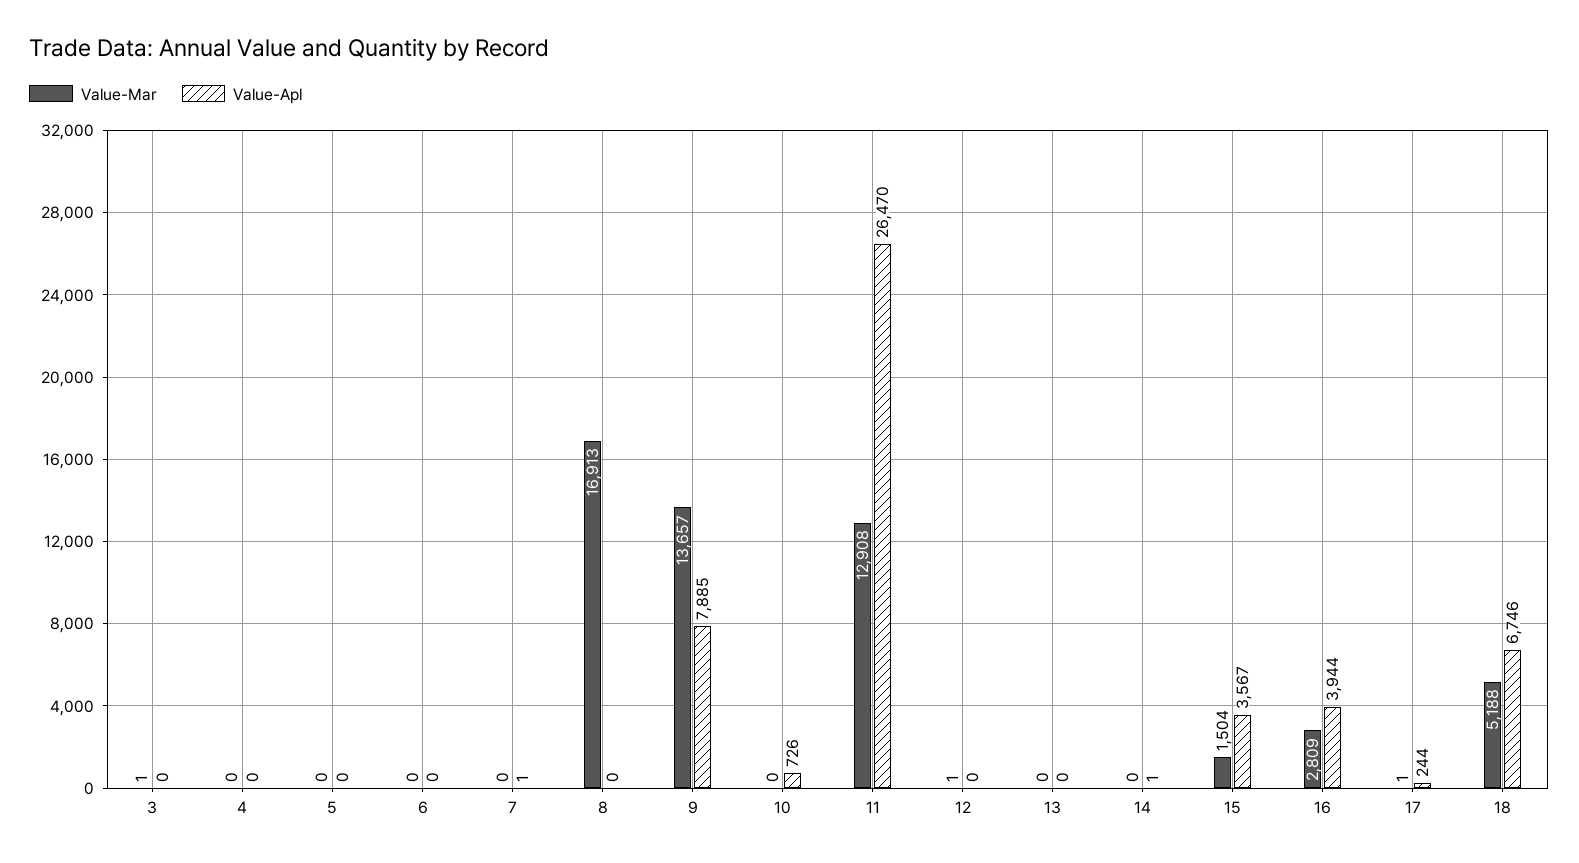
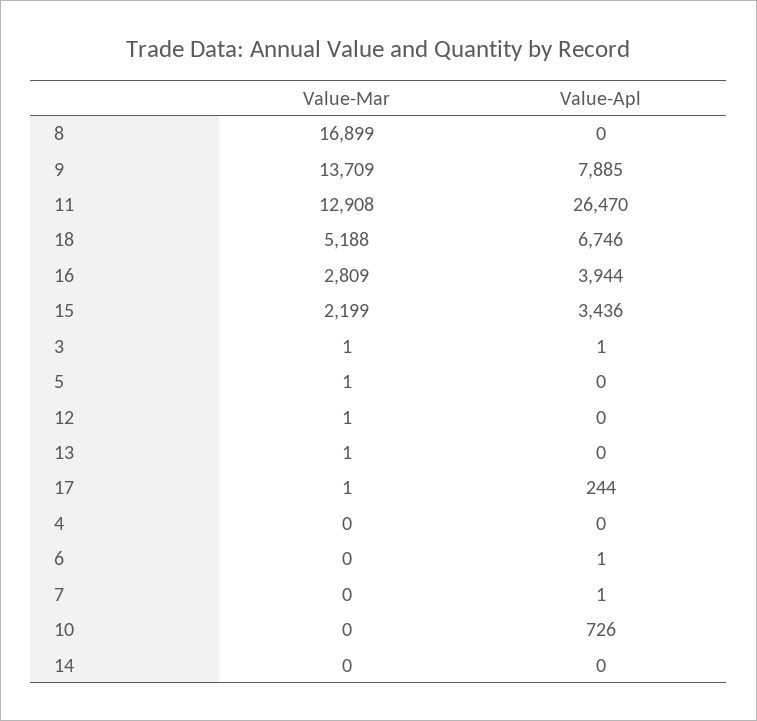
Value-Apl, 3: 0 -> 1
Value-Mar, 5: 0 -> 1
Value-Apl, 6: 0 -> 1
Value-Mar, 8: 16913 -> 16899
Value-Mar, 9: 13657 -> 13709
Value-Mar, 13: 0 -> 1
Value-Apl, 14: 1 -> 0
Value-Mar, 15: 1504 -> 2199
Value-Apl, 15: 3567 -> 3436

